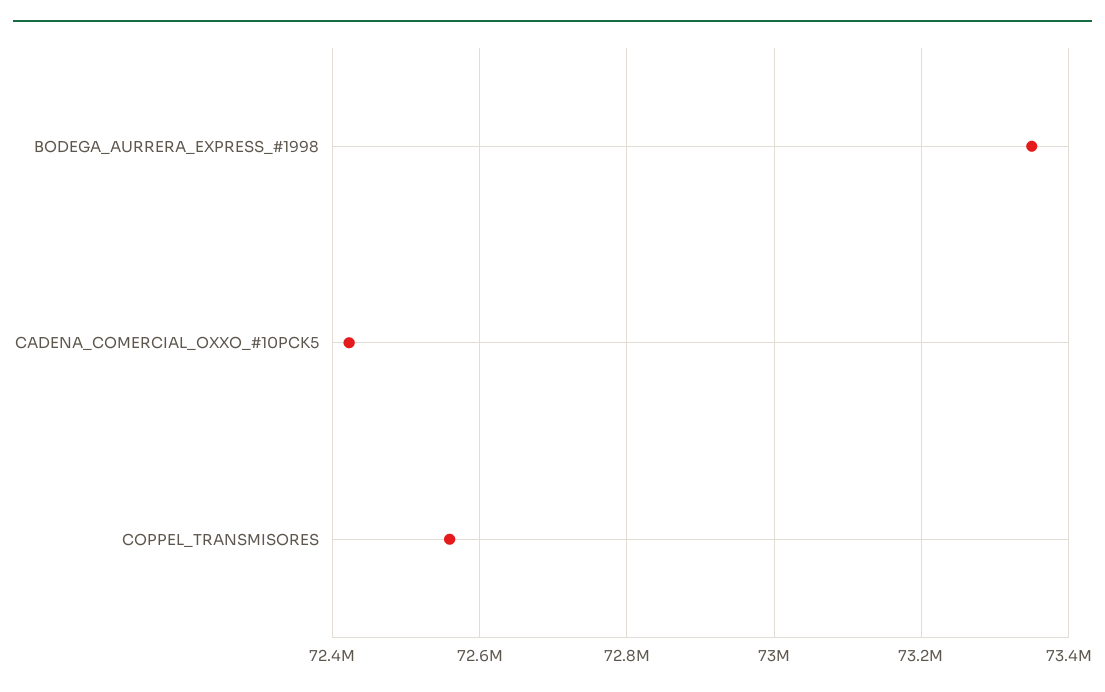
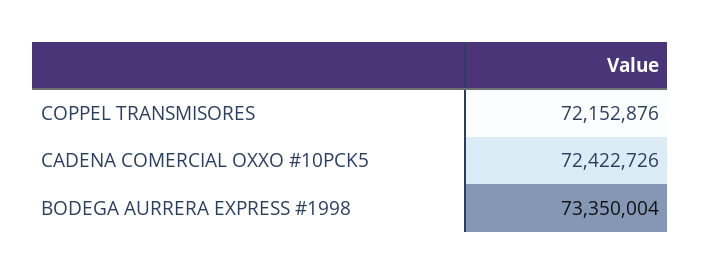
COPPEL_TRANSMISORES: 72560000 -> 72152876

